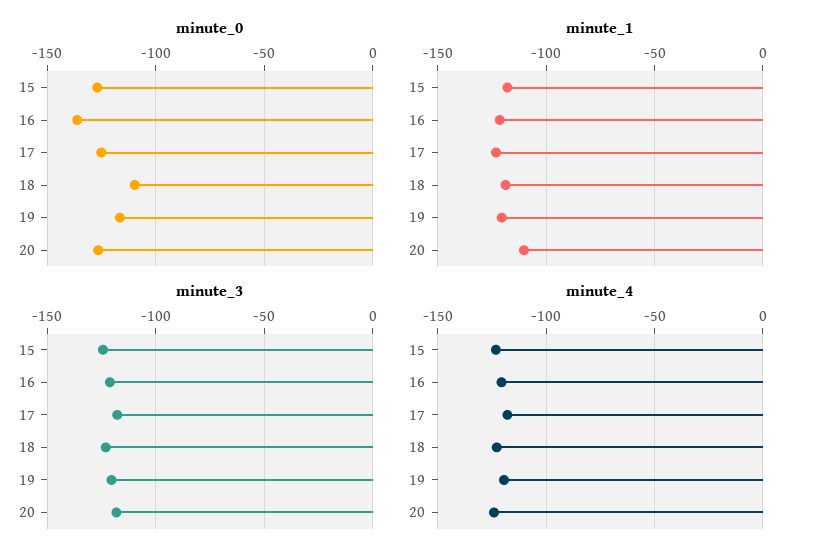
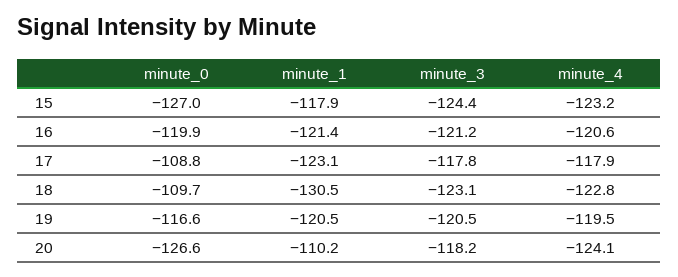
minute_0, 16: -135 -> -119.9
minute_0, 17: -125 -> -108.8
minute_1, 18: -120 -> -130.5

